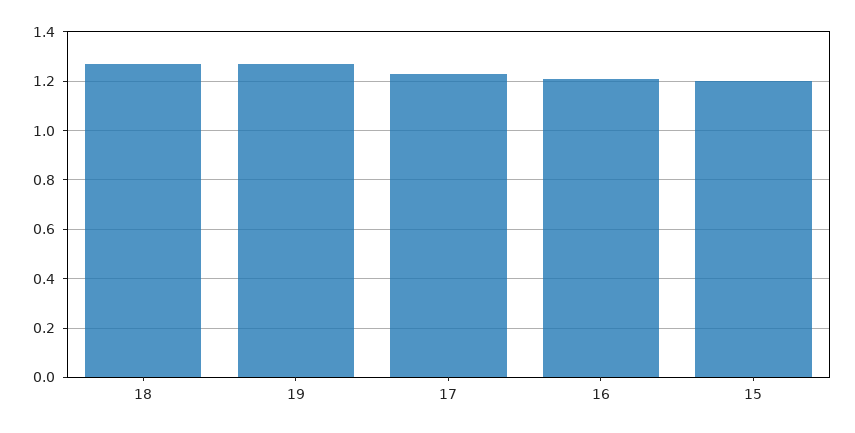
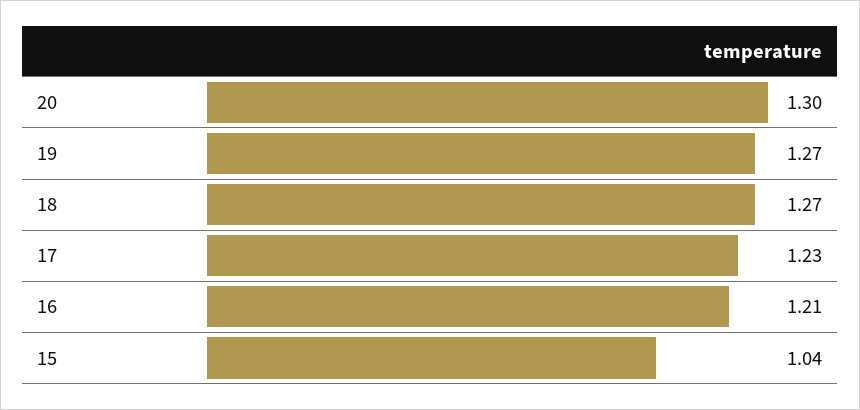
15: 1.2 -> 1.04
20: none -> 1.3

